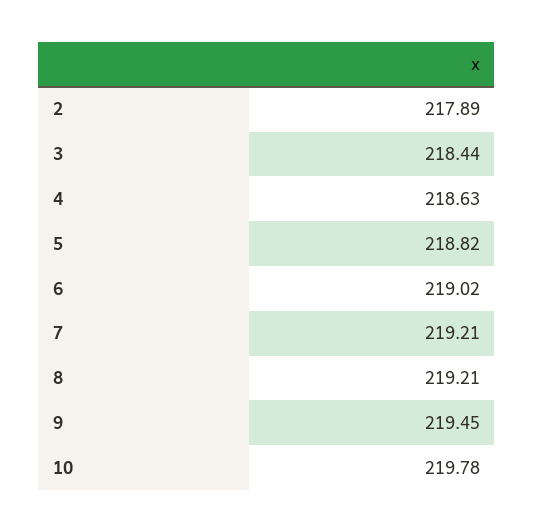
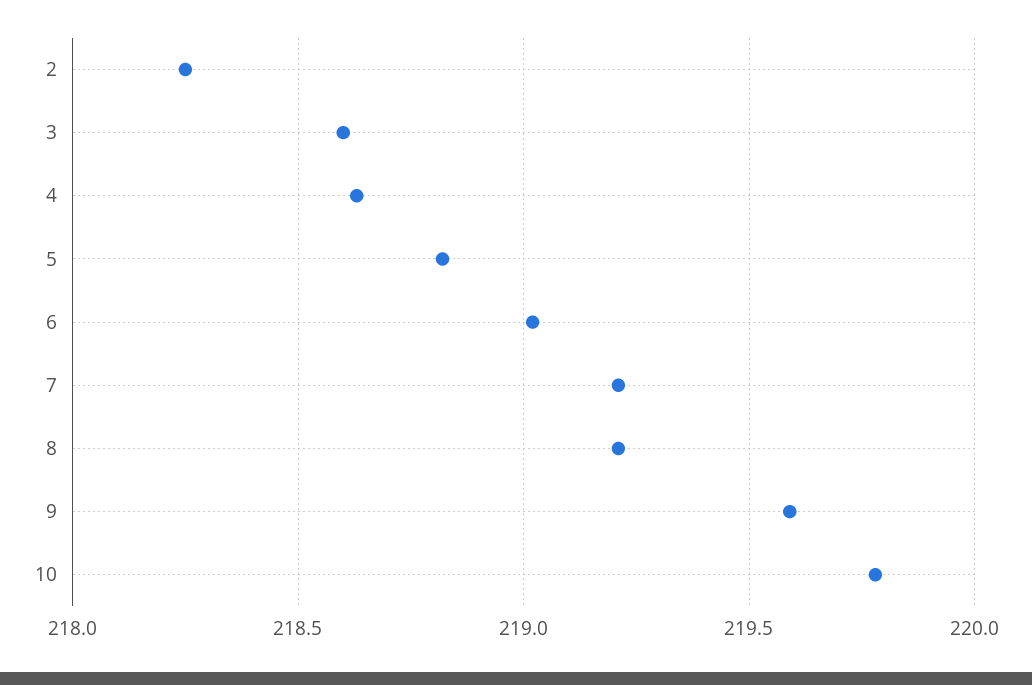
2: 217.89 -> 218.25
3: 218.44 -> 218.6
9: 219.45 -> 219.6

